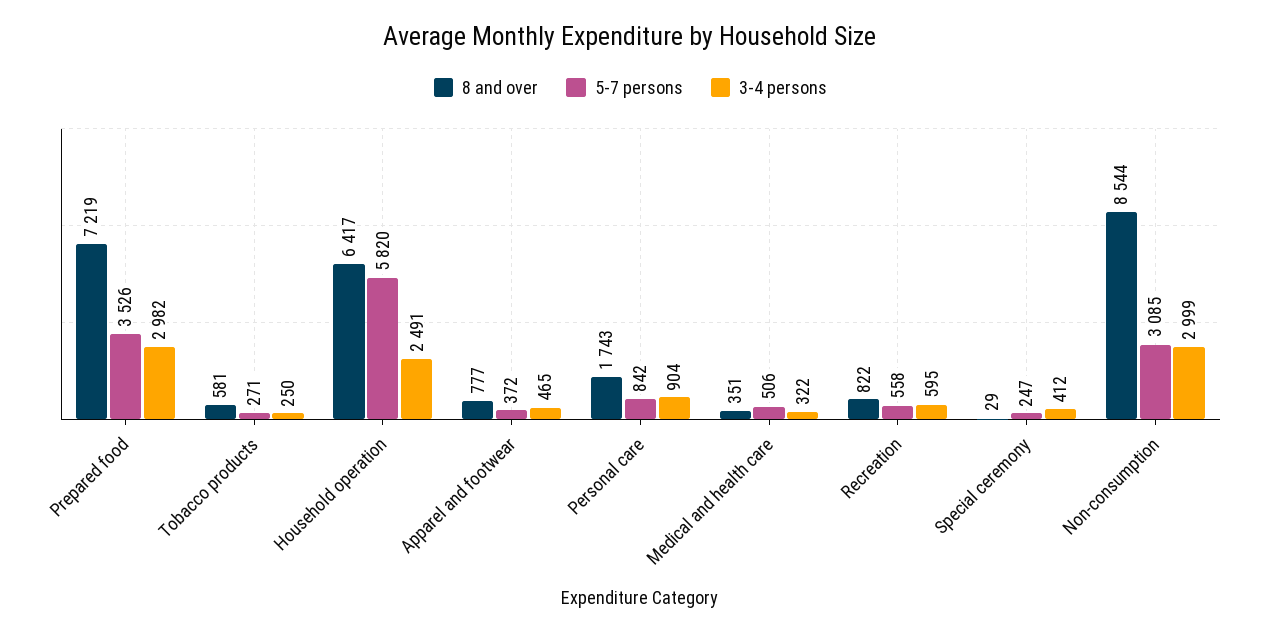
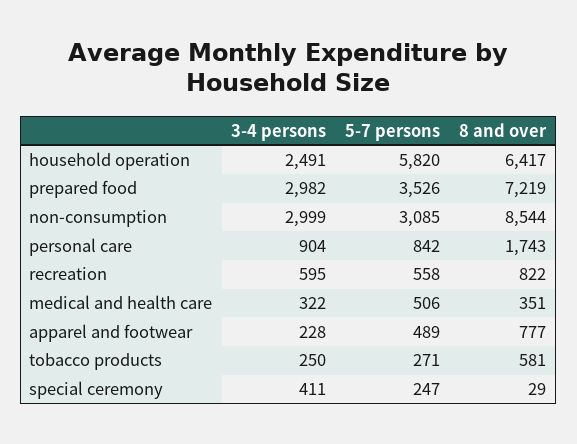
5-7 persons, Apparel and footwear: 372 -> 489
3-4 persons, Apparel and footwear: 465 -> 228
3-4 persons, Special ceremony: 412 -> 411

